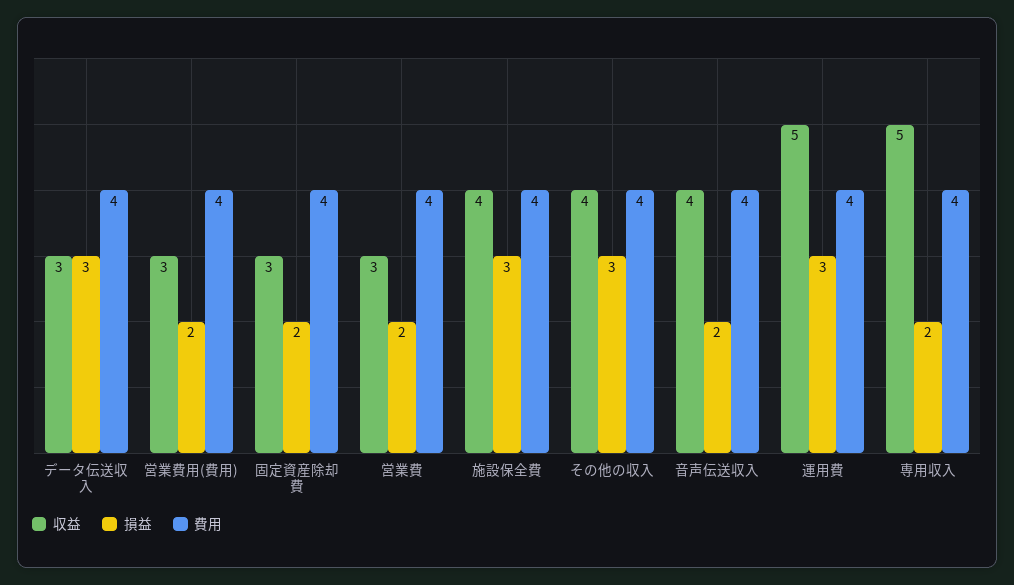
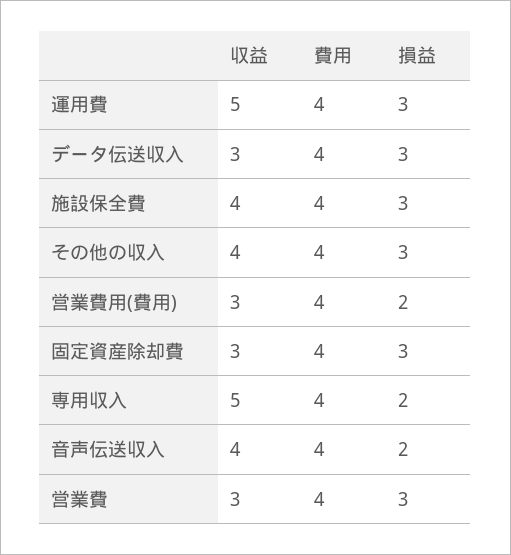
損益, 固定資産除却費: 2 -> 3
損益, 営業費: 2 -> 3

